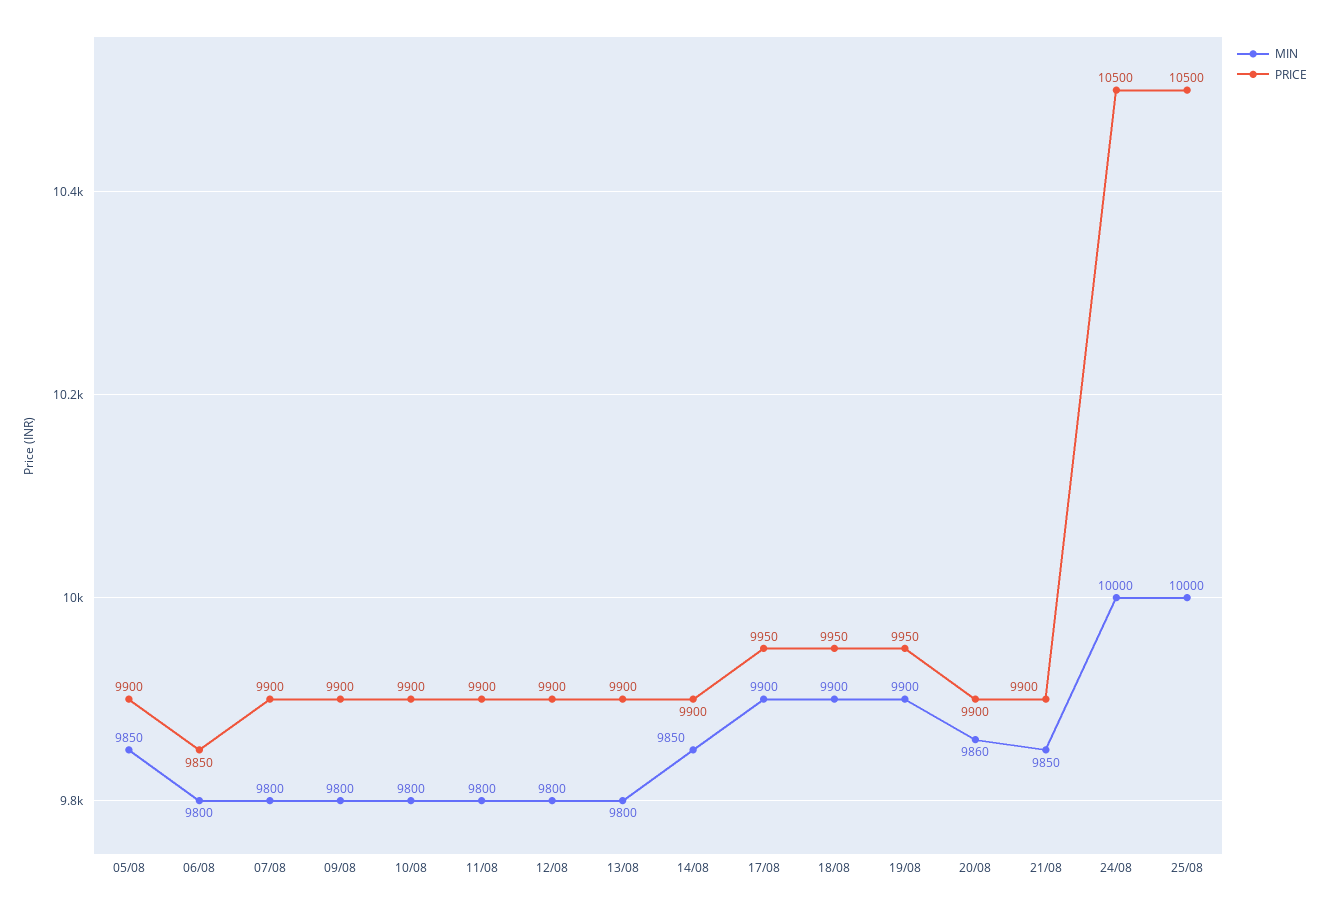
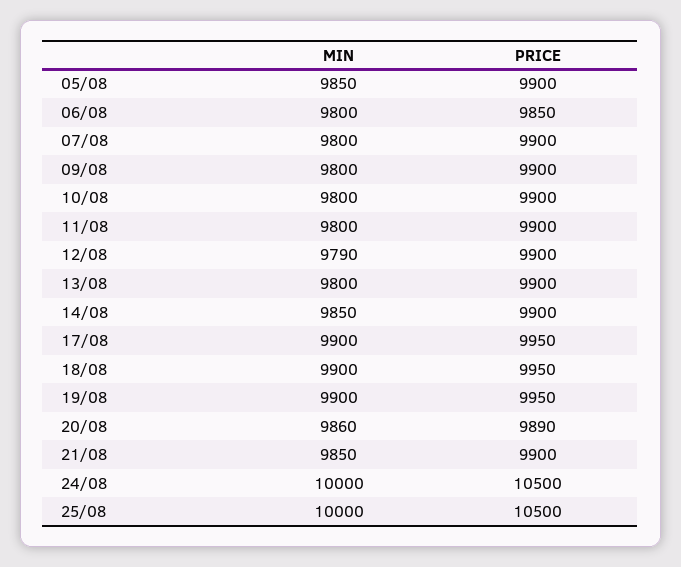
MIN, 12/08: 9800 -> 9790
PRICE, 20/08: 9900 -> 9890

